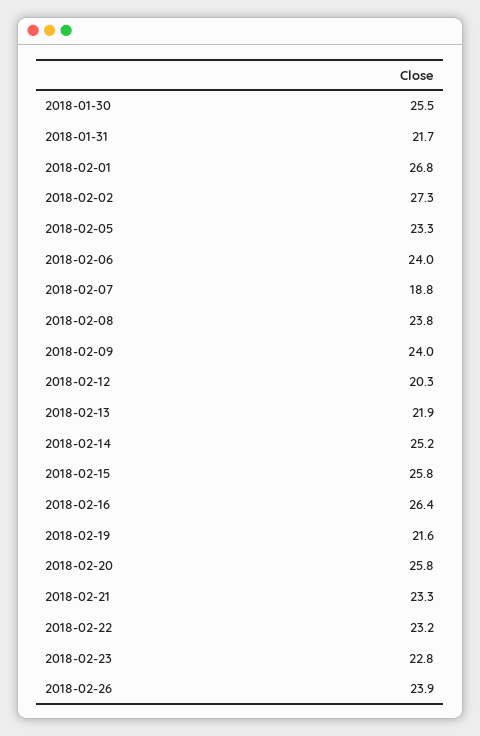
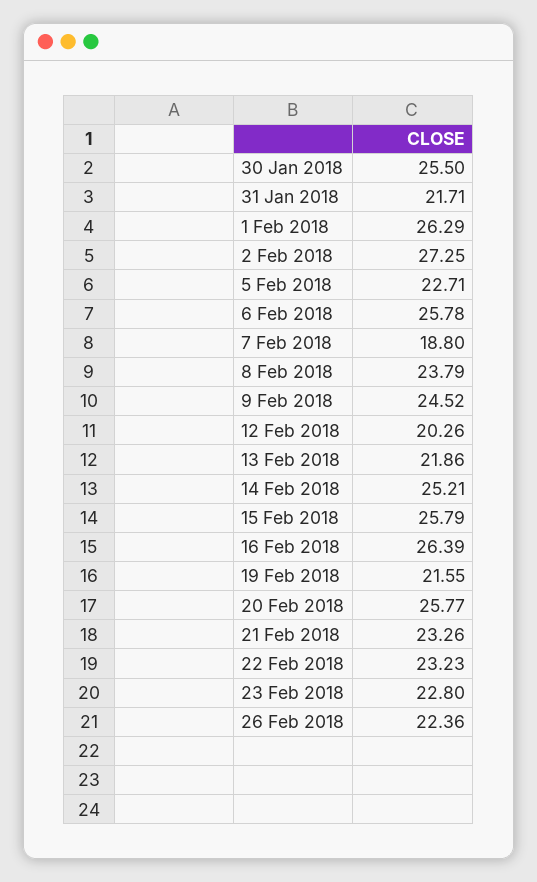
2018-02-01: 26.8 -> 26.29
2018-02-05: 23.3 -> 22.71
2018-02-06: 24 -> 25.78
2018-02-09: 24 -> 24.52
2018-02-26: 23.9 -> 22.36

